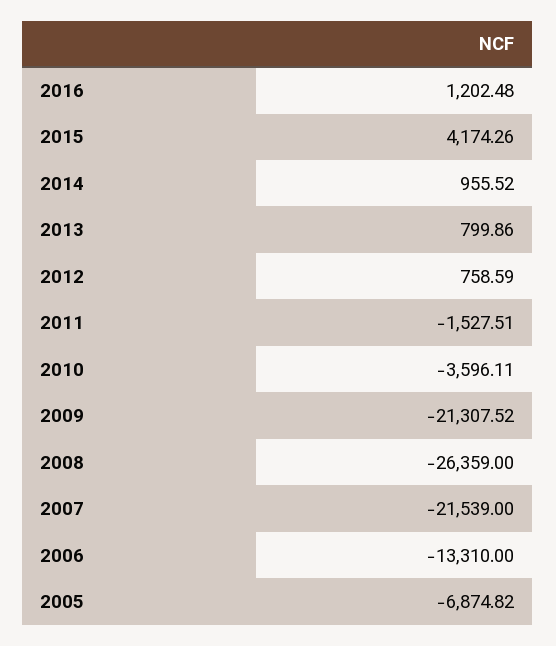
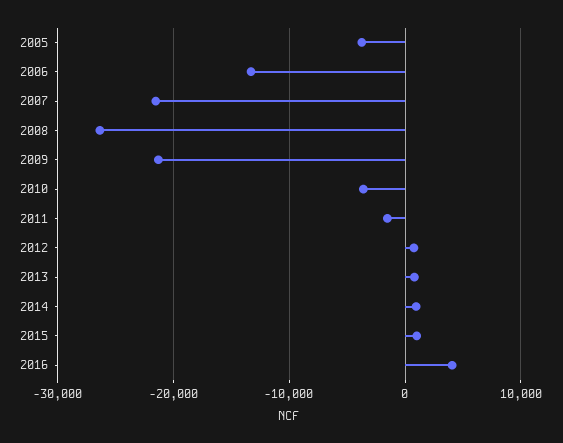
2016: 1202.48 -> 4000
2015: 4174.26 -> 1000
2005: -6874.82 -> -4000

